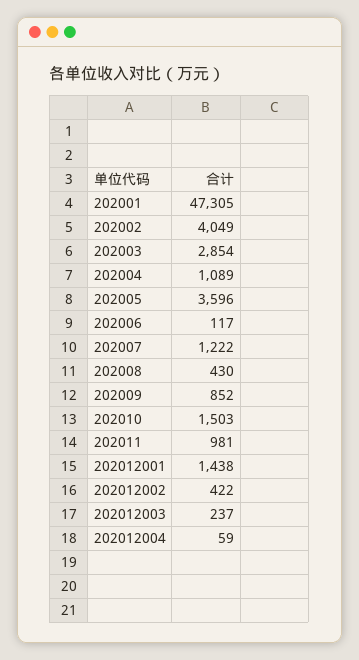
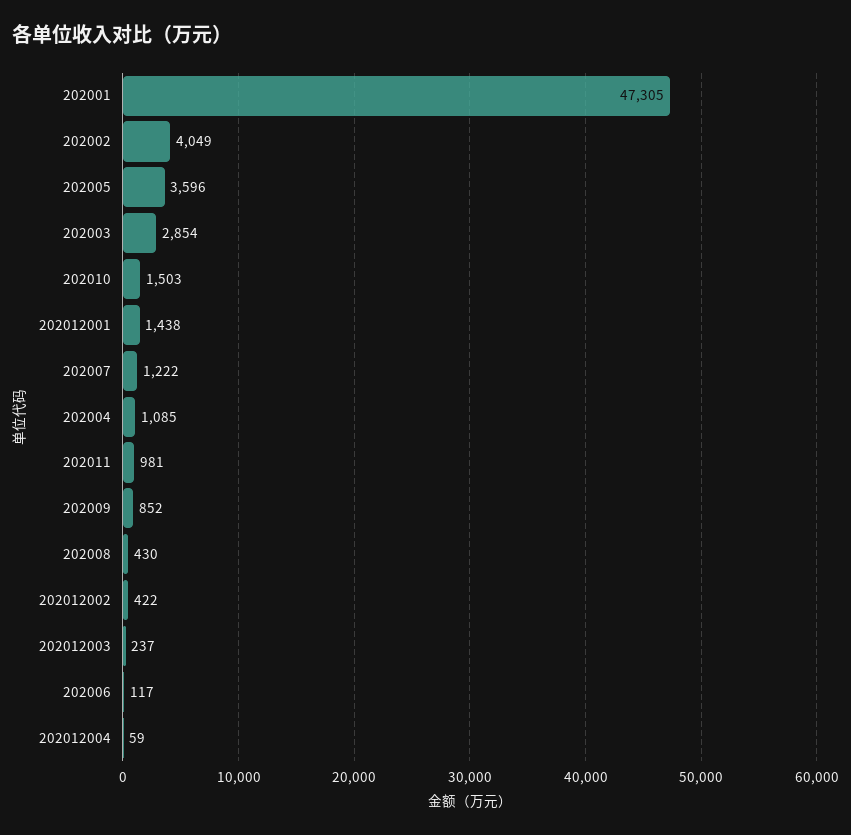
202004: 1089 -> 1085

